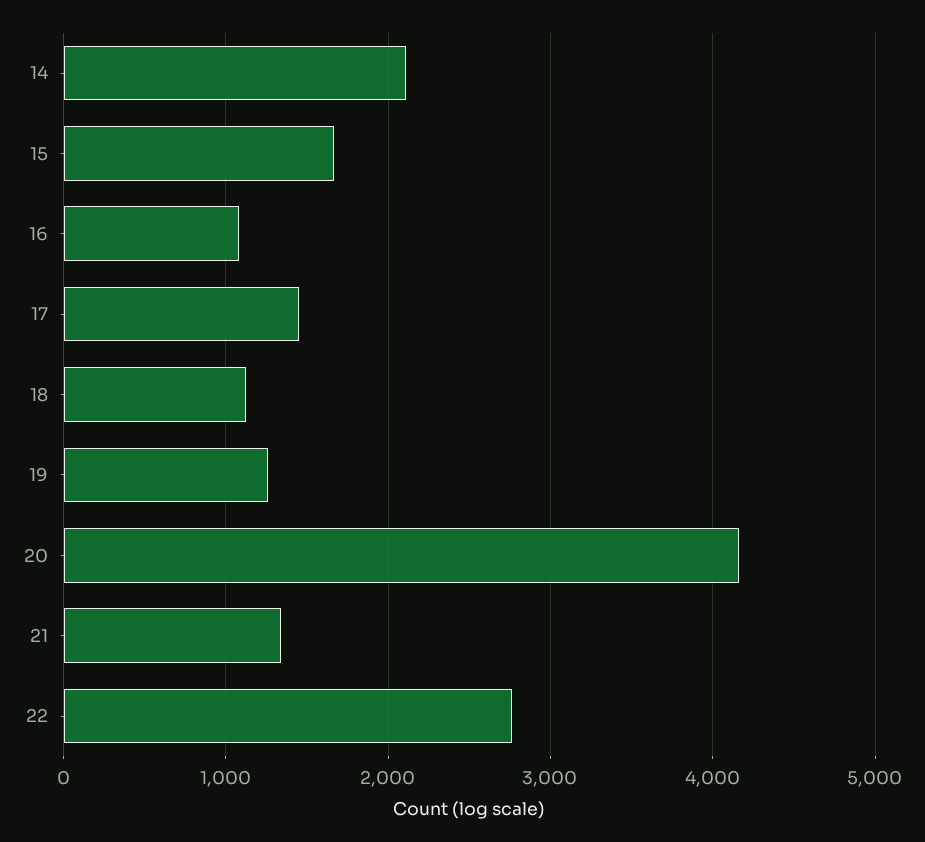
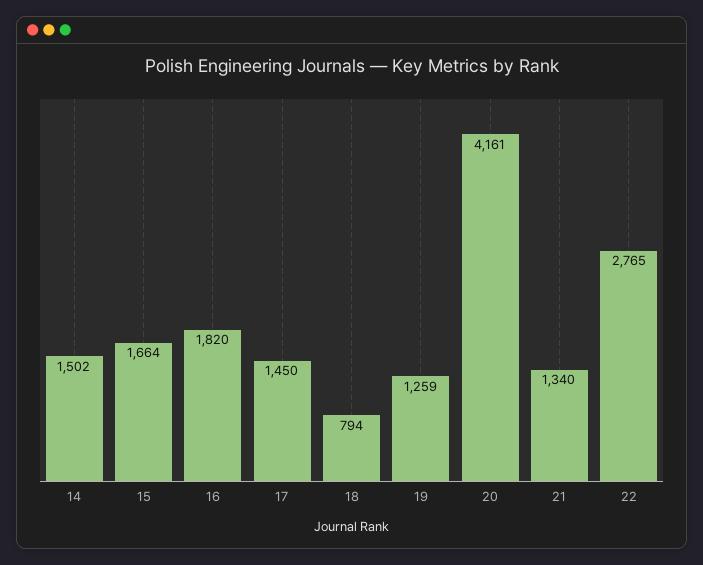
14: 2100 -> 1502
16: 1100 -> 1820
18: 1100 -> 794

